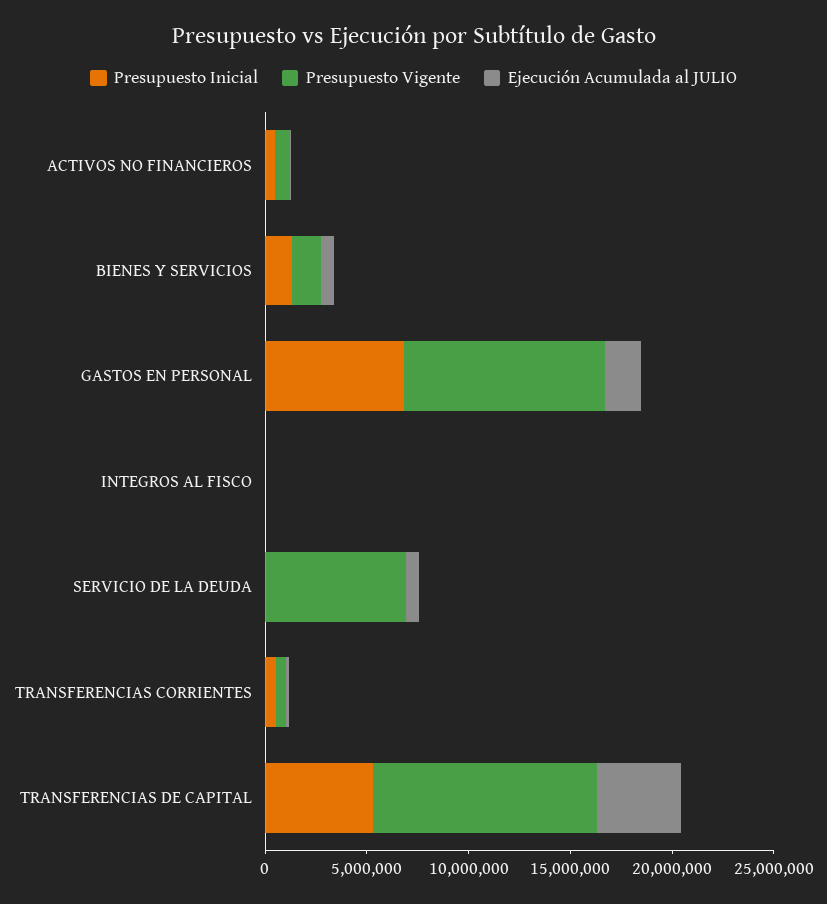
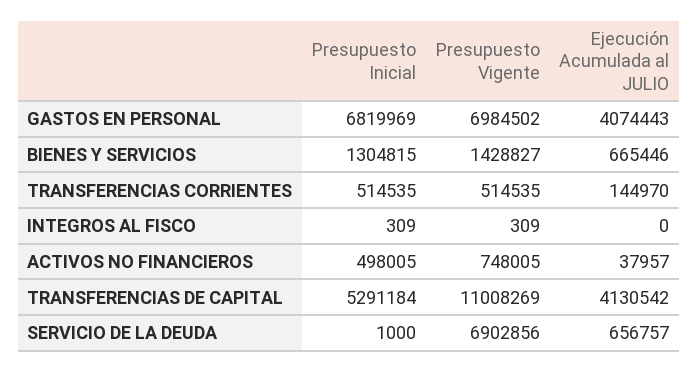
Presupuesto Vigente, GASTOS EN PERSONAL: 10000000 -> 6984502
Ejecución Acumulada al JULIO, GASTOS EN PERSONAL: 2000000 -> 4074443

